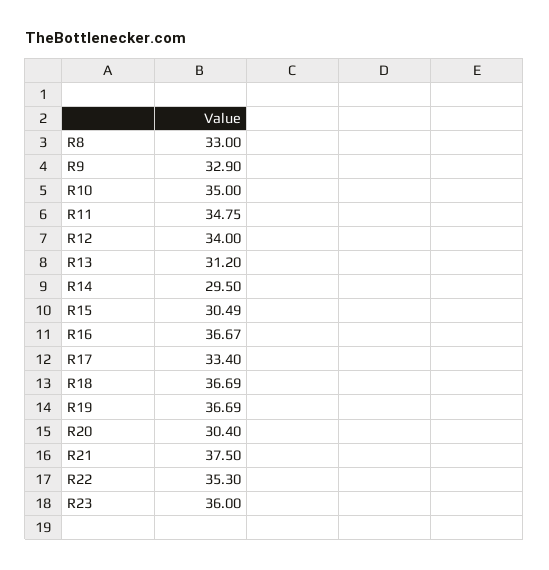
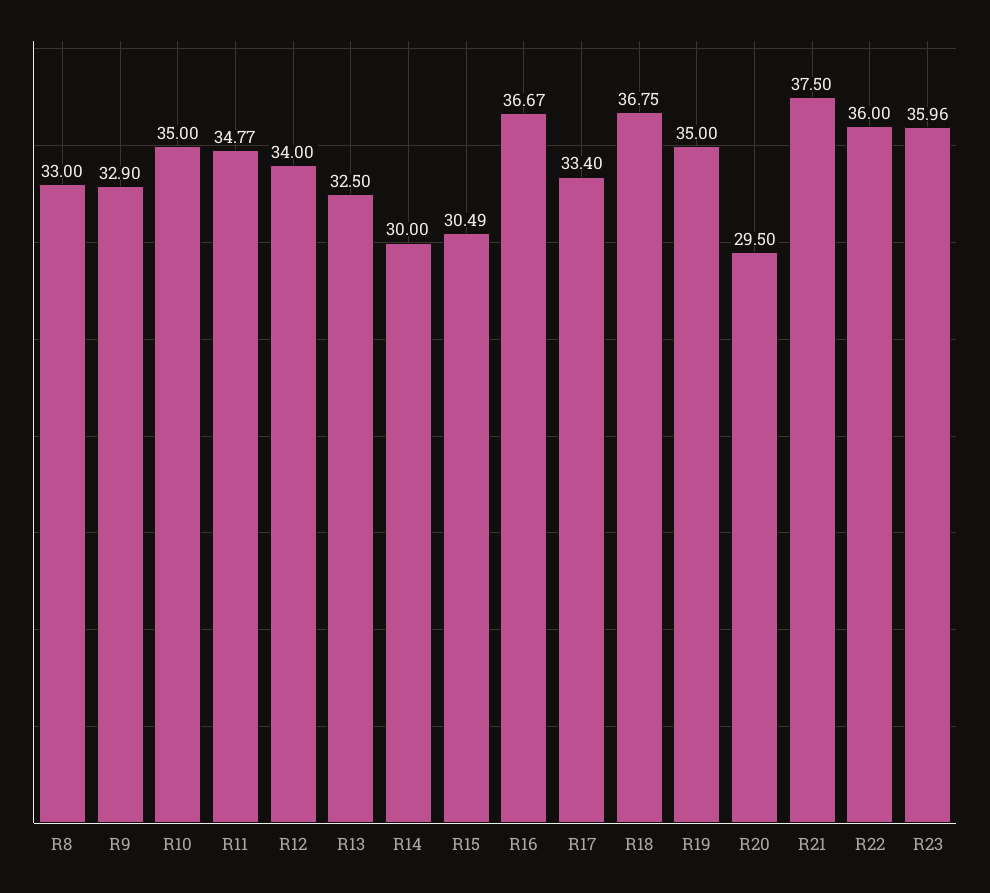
R11: 34.75 -> 34.77
R13: 31.2 -> 32.5
R14: 29.5 -> 30
R18: 36.69 -> 36.75
R19: 36.69 -> 35
R20: 30.4 -> 29.5
R22: 35.3 -> 36
R23: 36 -> 35.96

